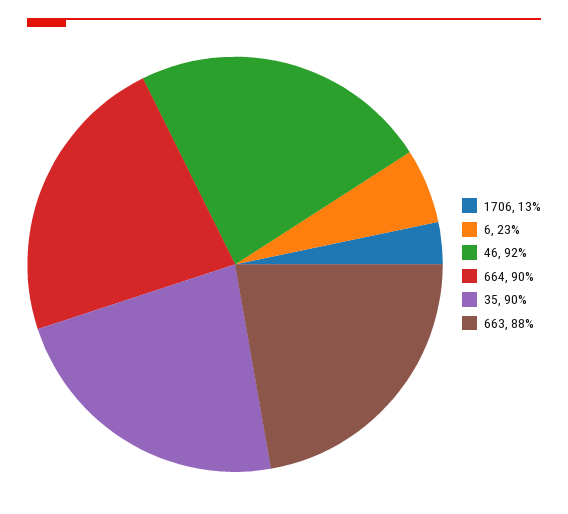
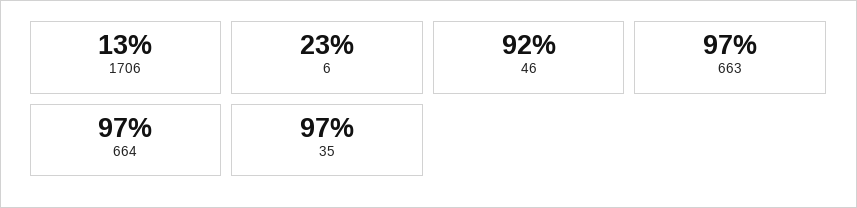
664: 90 -> 97
35: 90 -> 97
663: 88 -> 97

